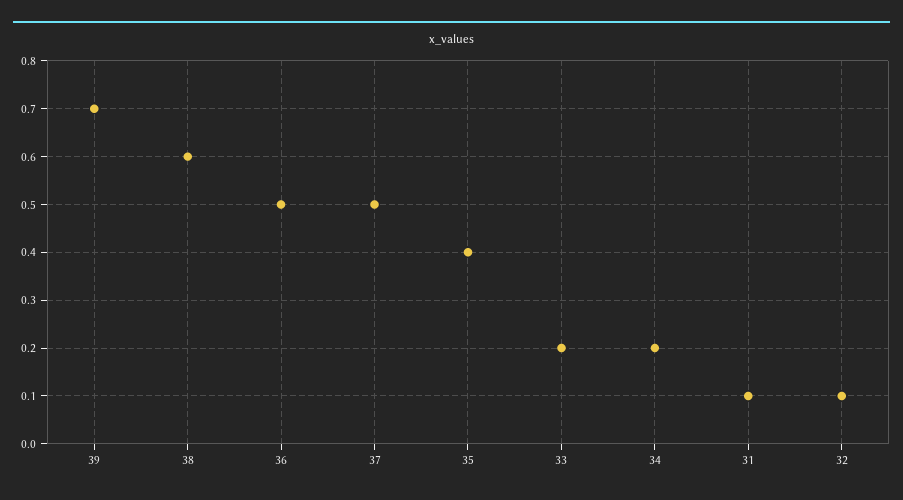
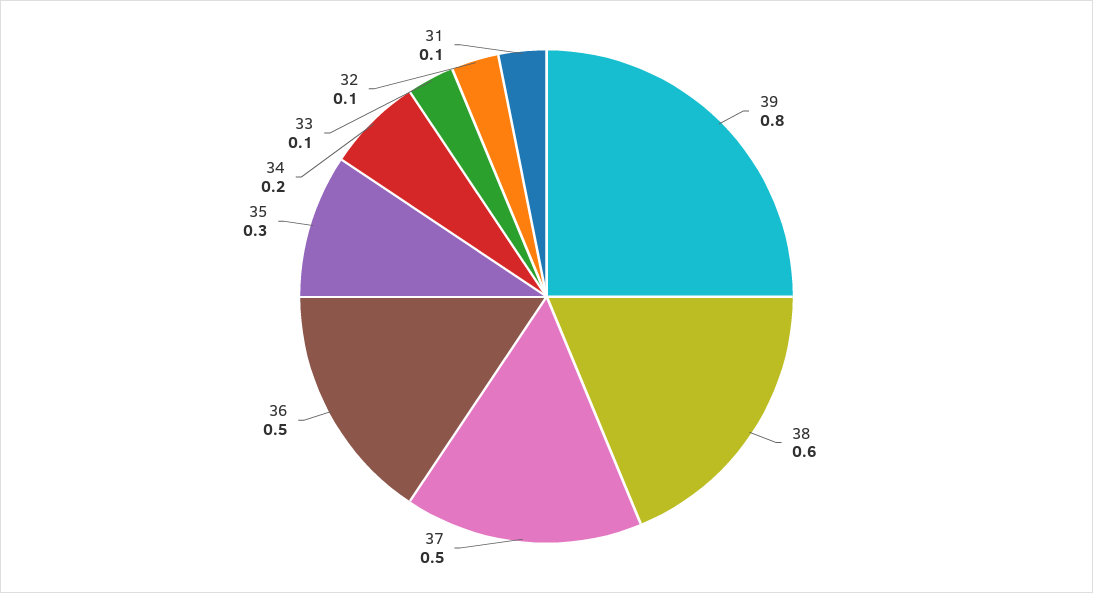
39: 0.7 -> 0.8
35: 0.4 -> 0.3
33: 0.2 -> 0.1

